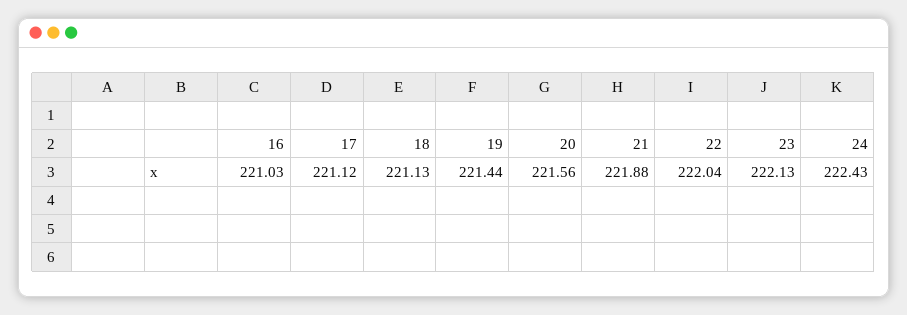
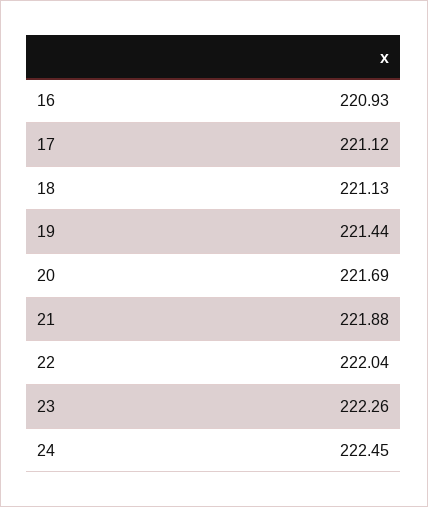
16: 221.03 -> 220.93
20: 221.56 -> 221.69
23: 222.13 -> 222.26
24: 222.43 -> 222.45

